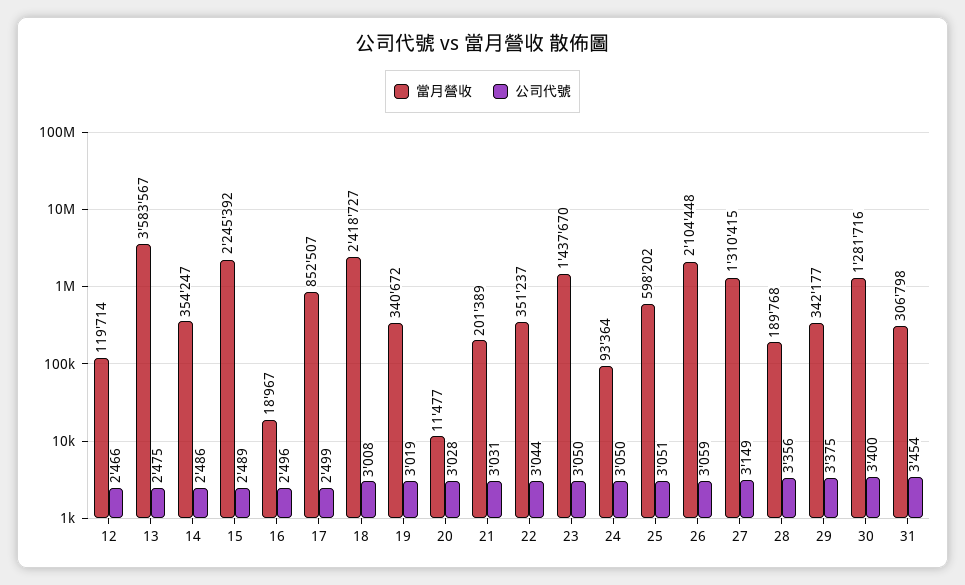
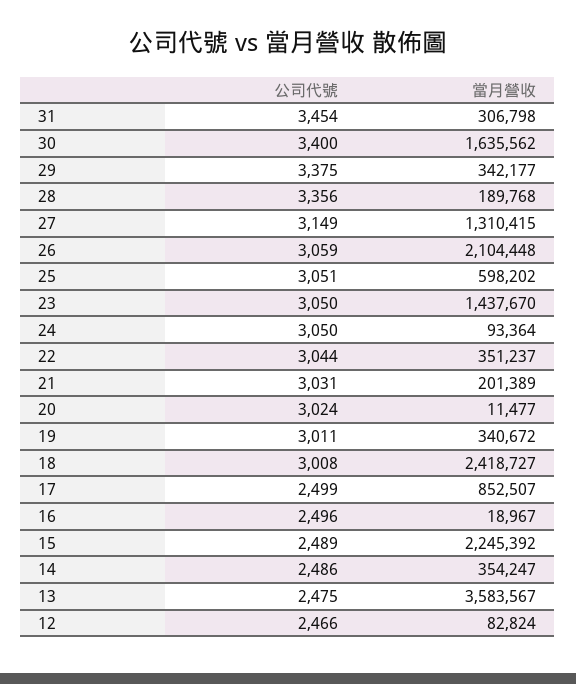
當月營收, 12: 119714 -> 82824
公司代號, 19: 3019 -> 3011
公司代號, 20: 3028 -> 3024
當月營收, 30: 1281716 -> 1635562

